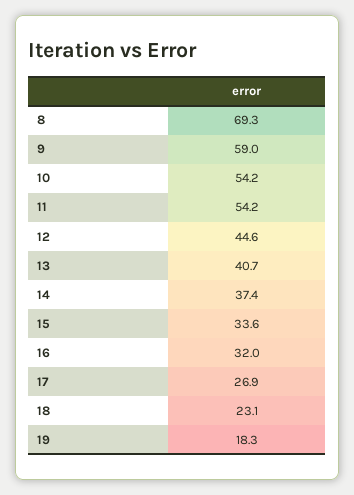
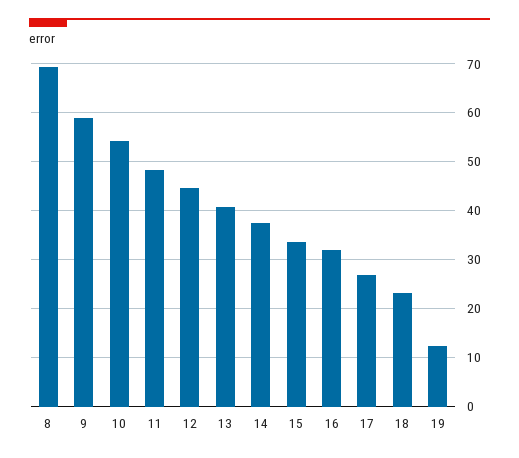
11: 54.2 -> 48
19: 18.3 -> 12

